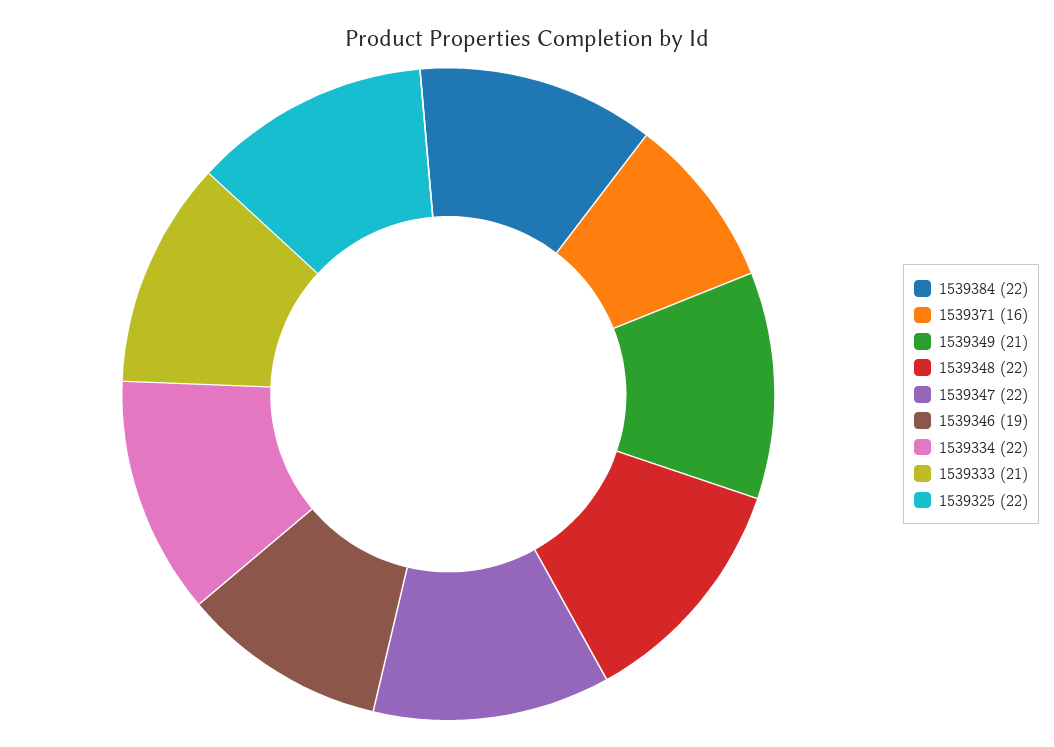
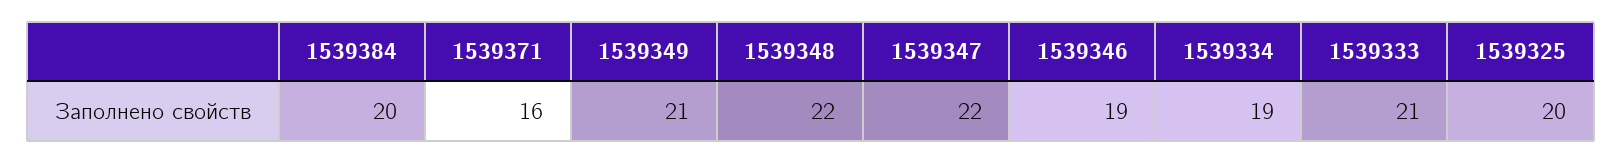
1539384: 22 -> 20
1539334: 22 -> 19
1539325: 22 -> 20

